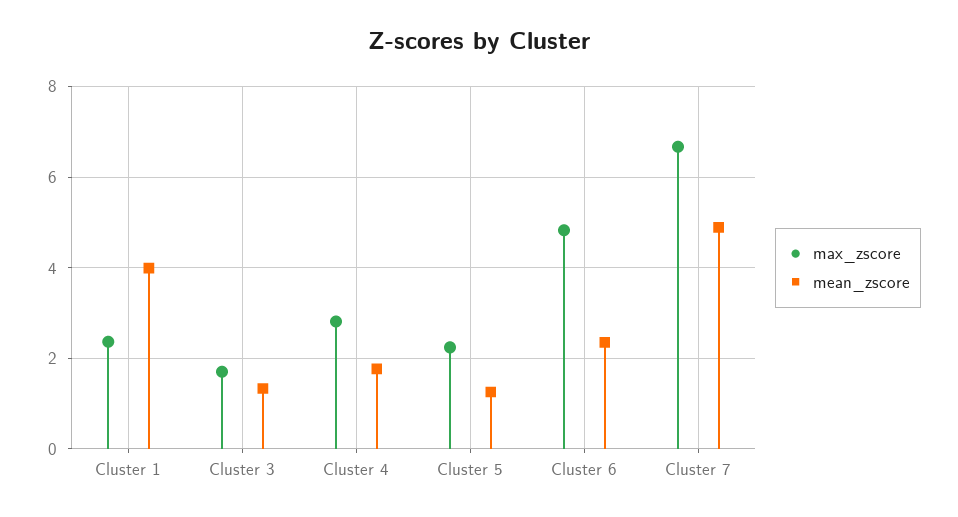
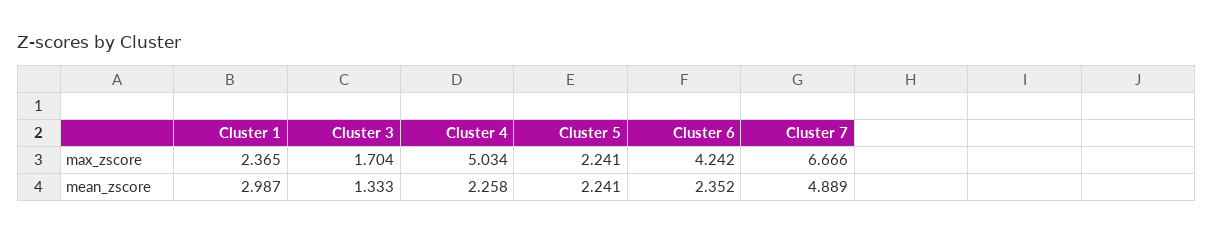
mean_zscore, Cluster 1: 4 -> 2.987
max_zscore, Cluster 4: 2.8 -> 5.034
mean_zscore, Cluster 4: 1.8 -> 2.258
mean_zscore, Cluster 5: 1.2 -> 2.241
max_zscore, Cluster 6: 4.8 -> 4.242

